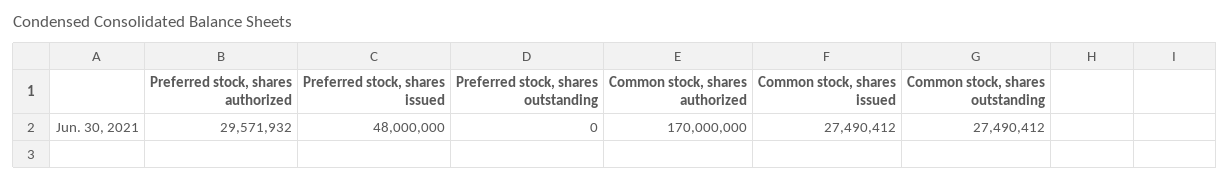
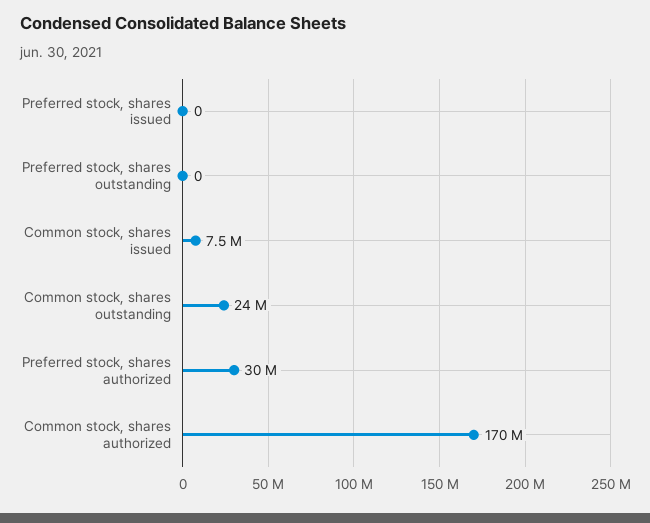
Preferred stock, shares issued: 48000000 -> 0
Common stock, shares issued: 27490412 -> 7500000
Common stock, shares outstanding: 27490412 -> 24000000

